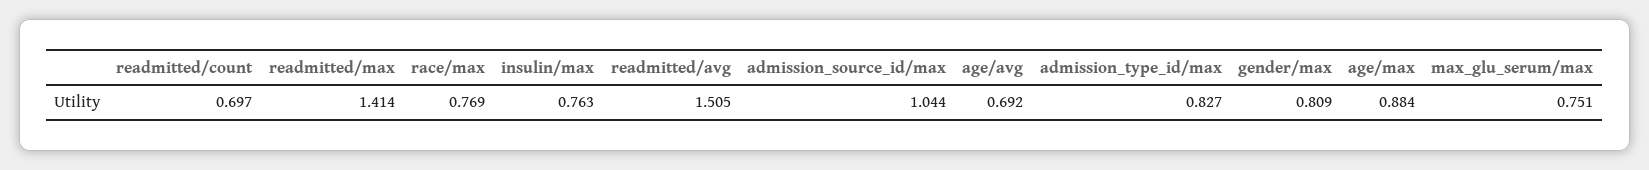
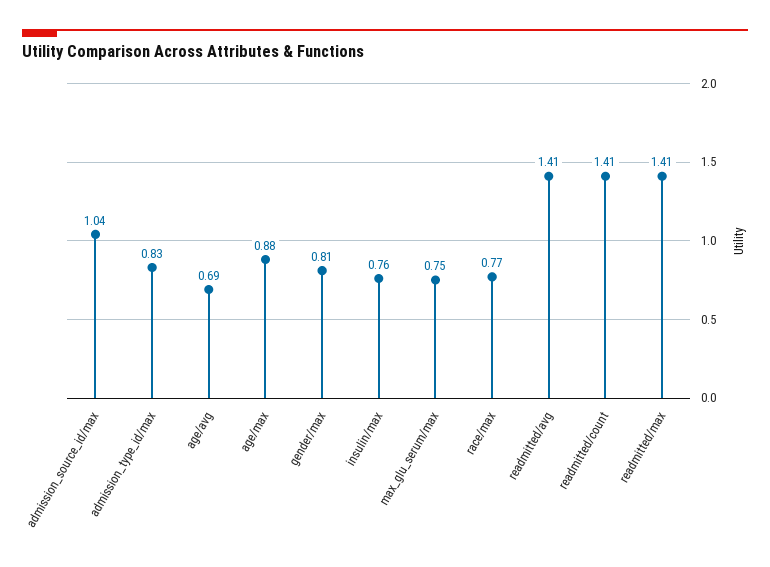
readmitted/count: 0.697 -> 1.41
readmitted/avg: 1.505 -> 1.41

